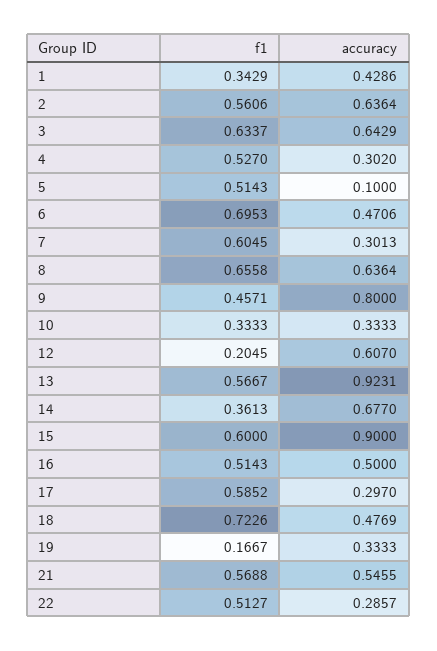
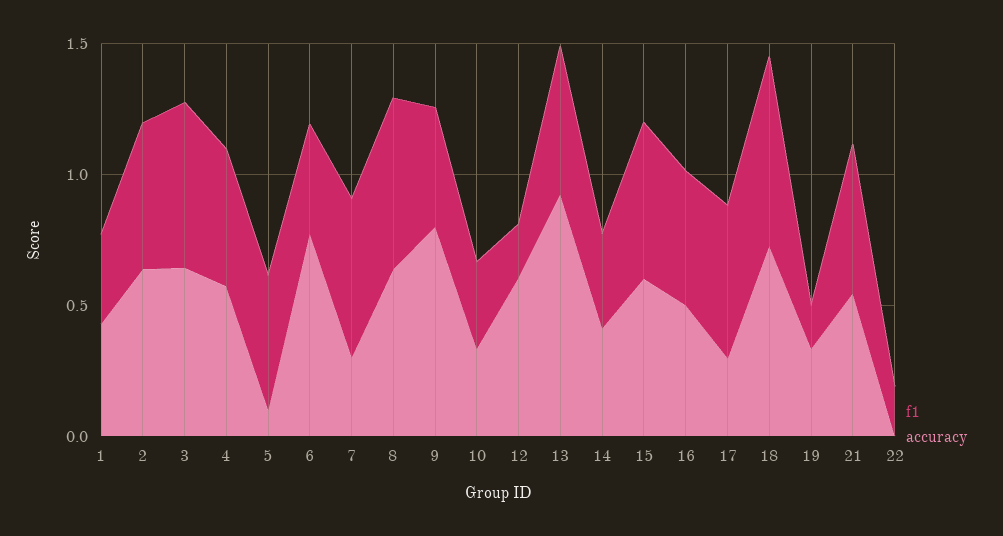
accuracy, 4: 0.302 -> 0.6
f1, 6: 0.6953 -> 0.4
accuracy, 6: 0.4706 -> 0.8
accuracy, 14: 0.677 -> 0.4
accuracy, 15: 0.9 -> 0.6
accuracy, 18: 0.4769 -> 0.7
f1, 22: 0.5127 -> 0.2
accuracy, 22: 0.2857 -> 0

